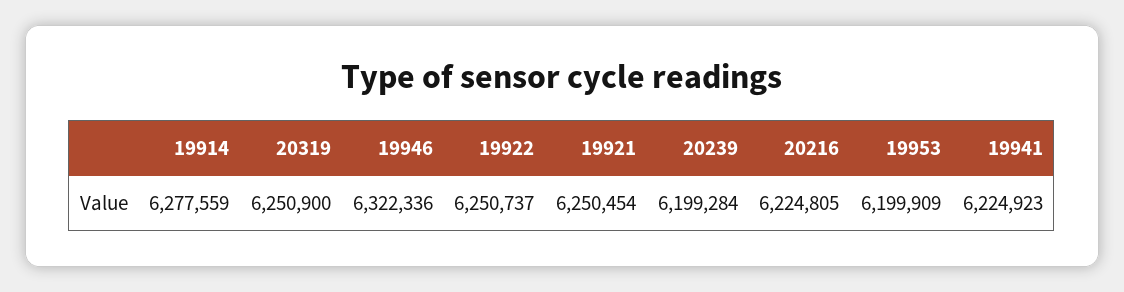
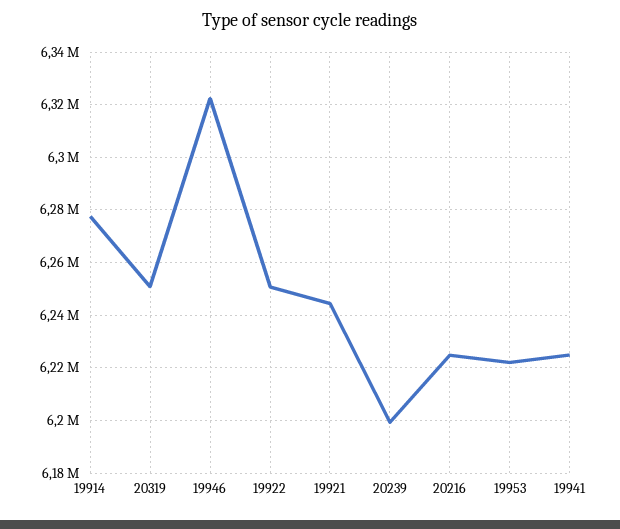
19921: 6250454 -> 6245000
19953: 6199909 -> 6222500

